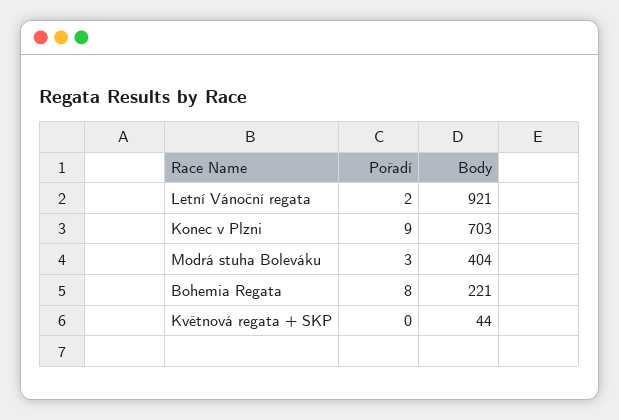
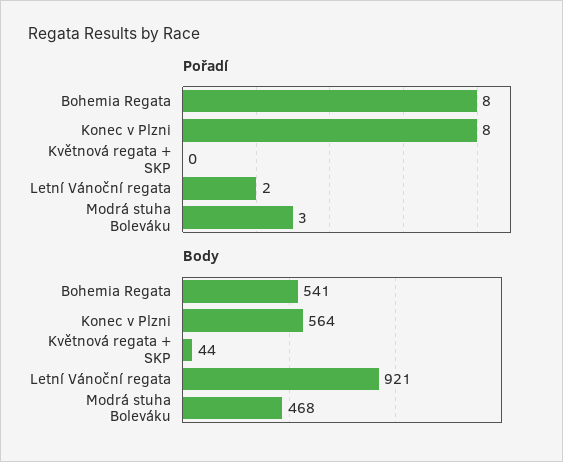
Pořadí, Konec v Plzni: 9 -> 8
Body, Konec v Plzni: 703 -> 564
Body, Modrá stuha Boleváku: 404 -> 468
Body, Bohemia Regata: 221 -> 541

